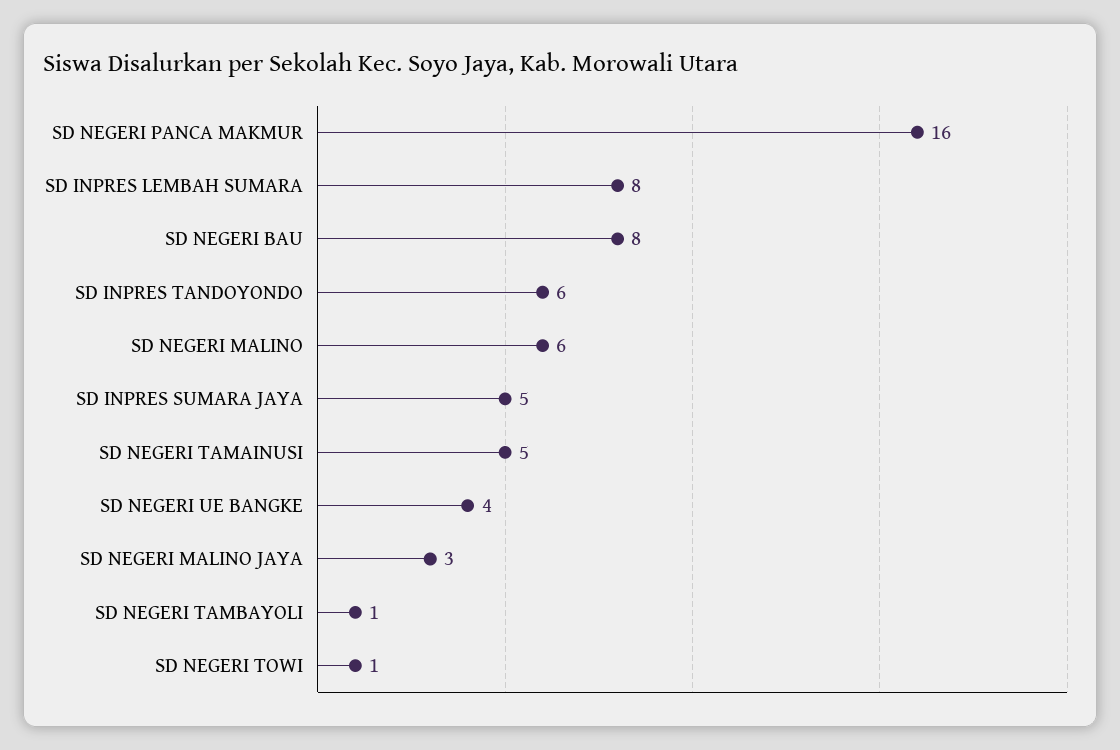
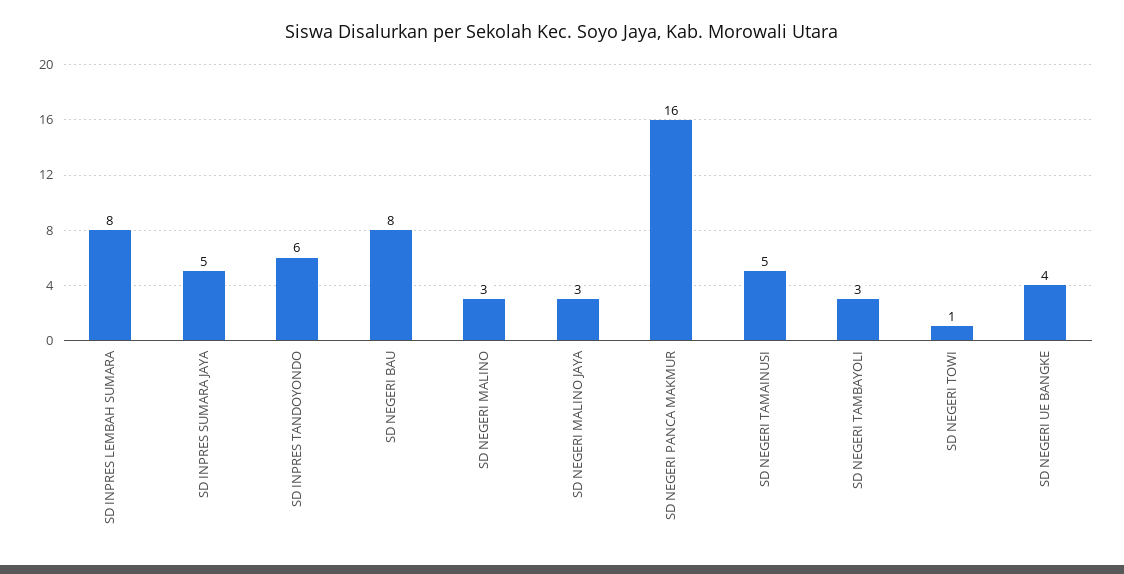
SD NEGERI MALINO: 6 -> 3
SD NEGERI TAMBAYOLI: 1 -> 3

